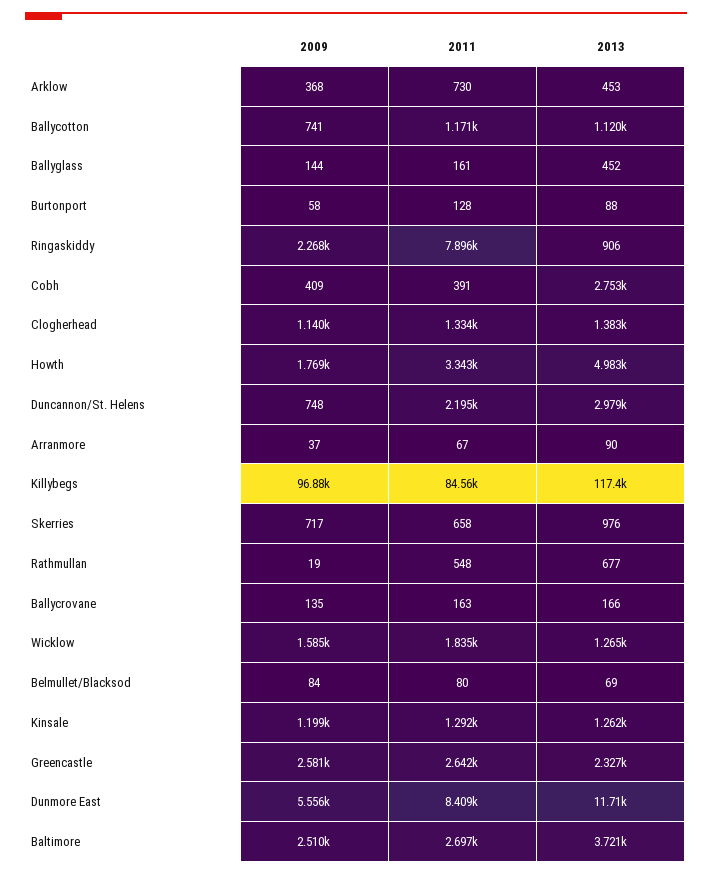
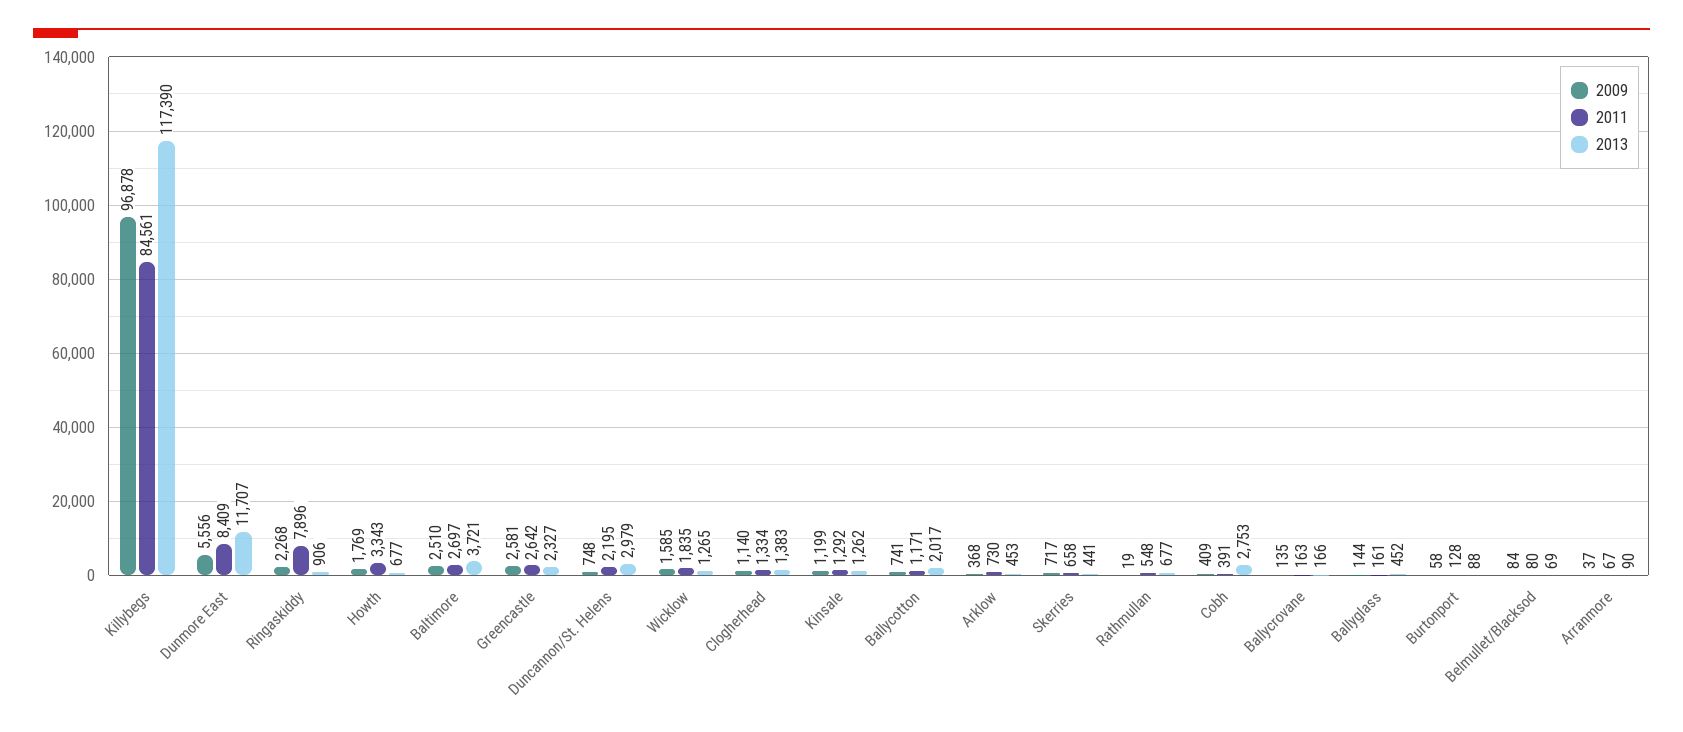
2013, Ballycotton: 1120 -> 2017
2013, Howth: 4983 -> 677
2013, Skerries: 976 -> 441

